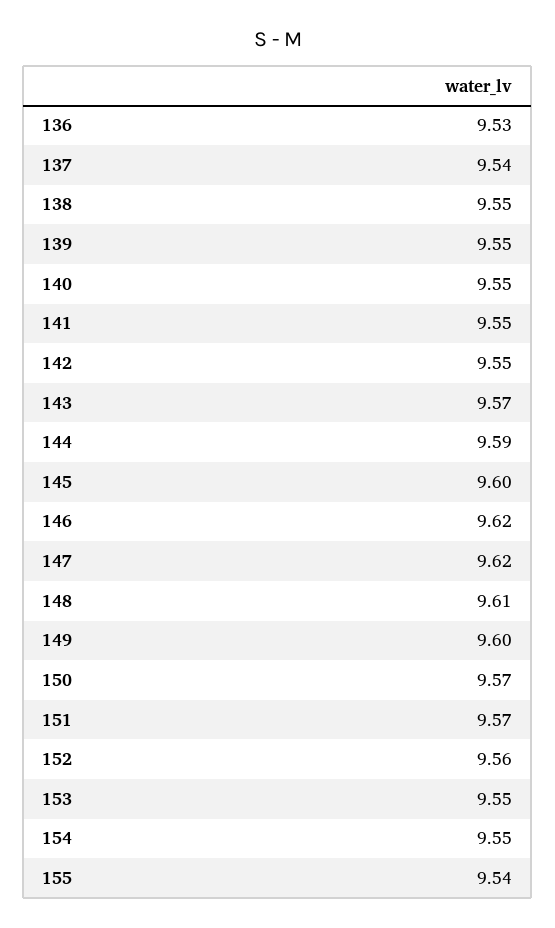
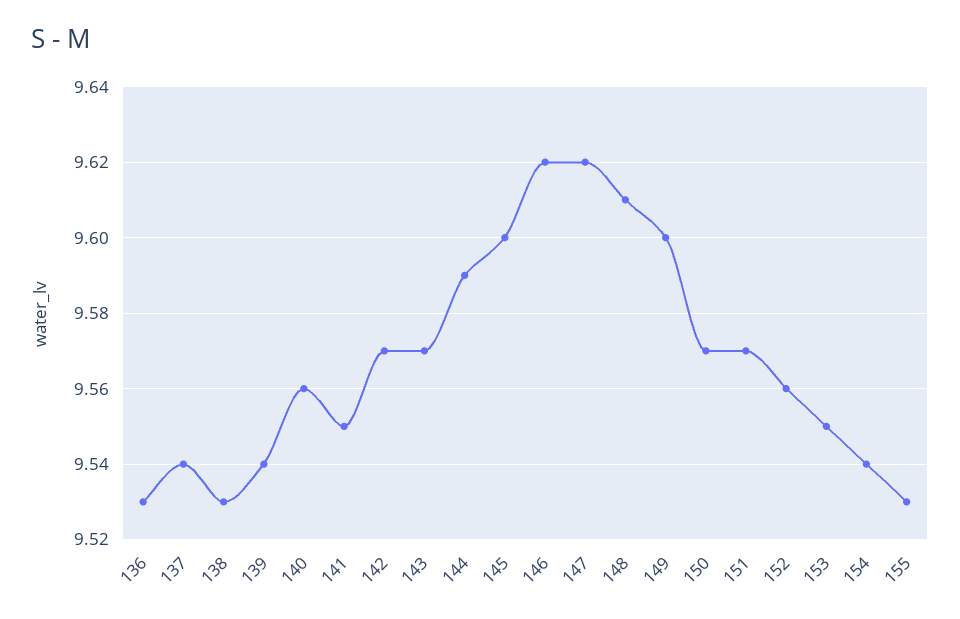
138: 9.55 -> 9.53
139: 9.55 -> 9.54
140: 9.55 -> 9.56
142: 9.55 -> 9.57
154: 9.55 -> 9.54
155: 9.54 -> 9.53

